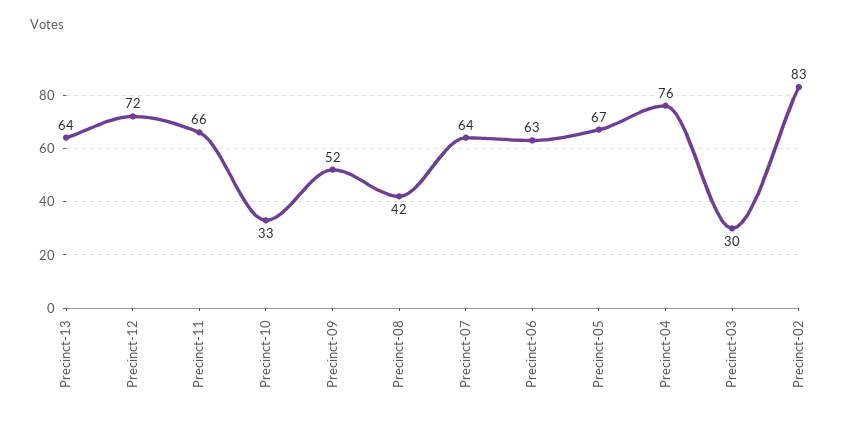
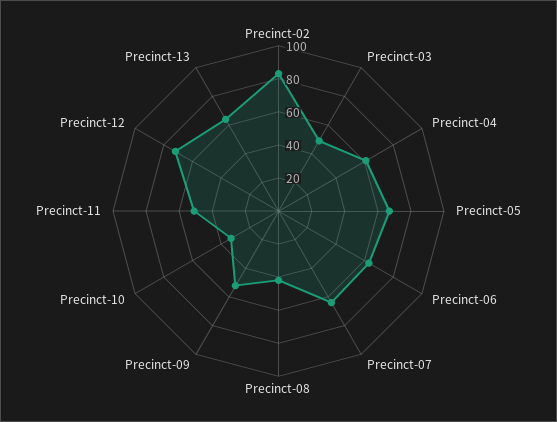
Precinct-11: 66 -> 50
Precinct-04: 76 -> 60
Precinct-03: 30 -> 50

